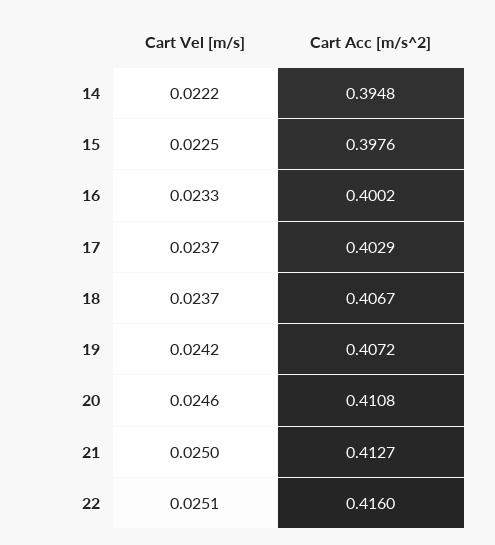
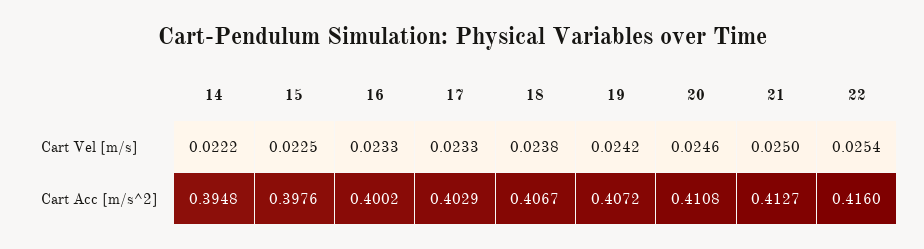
Cart Vel [m/s], 17: 0.0237 -> 0.0233
Cart Vel [m/s], 18: 0.0237 -> 0.0238
Cart Vel [m/s], 22: 0.0251 -> 0.0254

